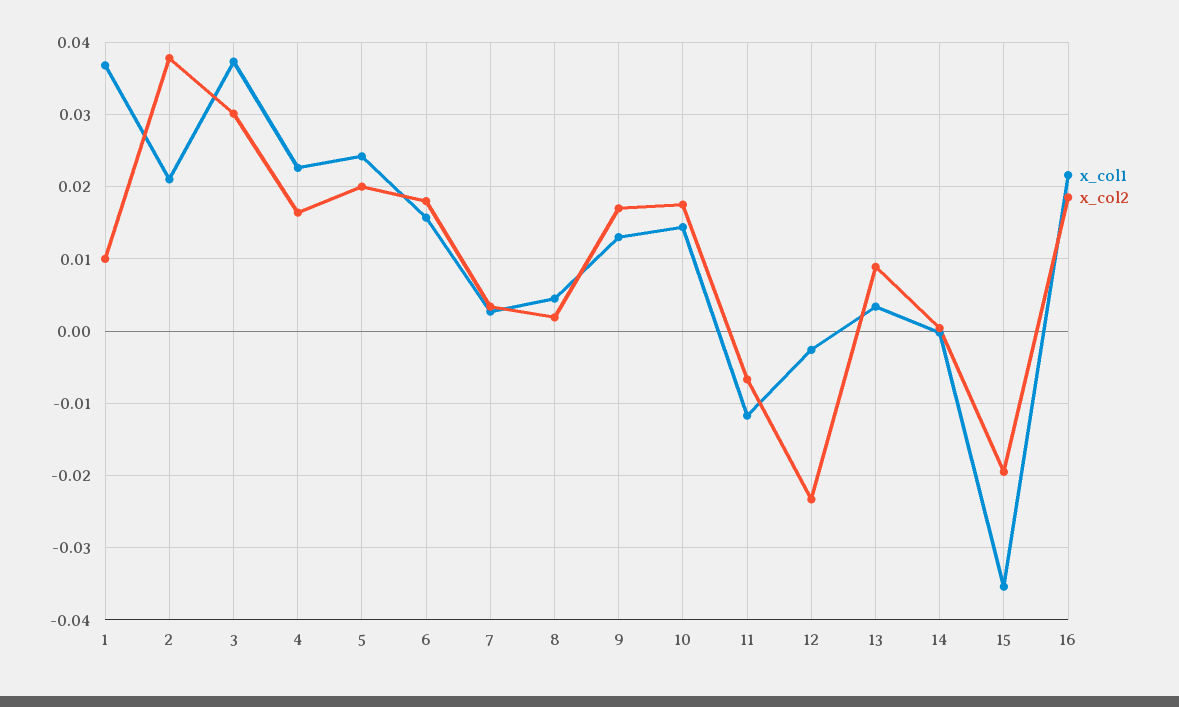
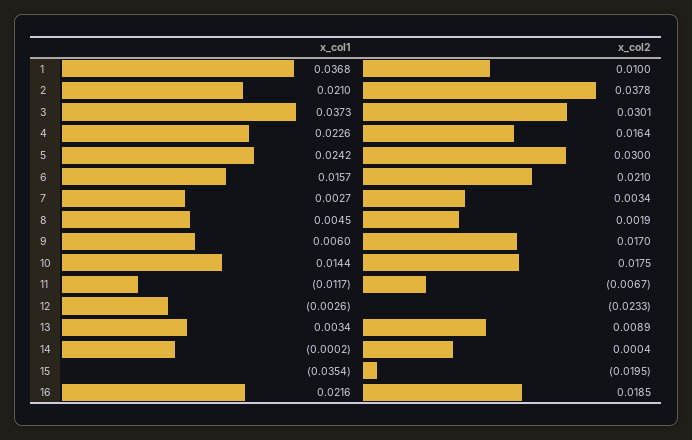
x_col2, 5: 0.02 -> 0.03
x_col2, 6: 0.018 -> 0.021
x_col1, 9: 0.013 -> 0.006

